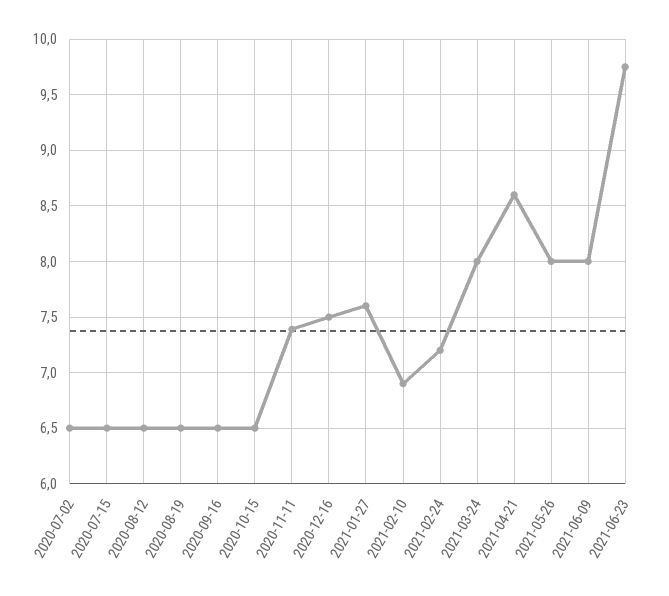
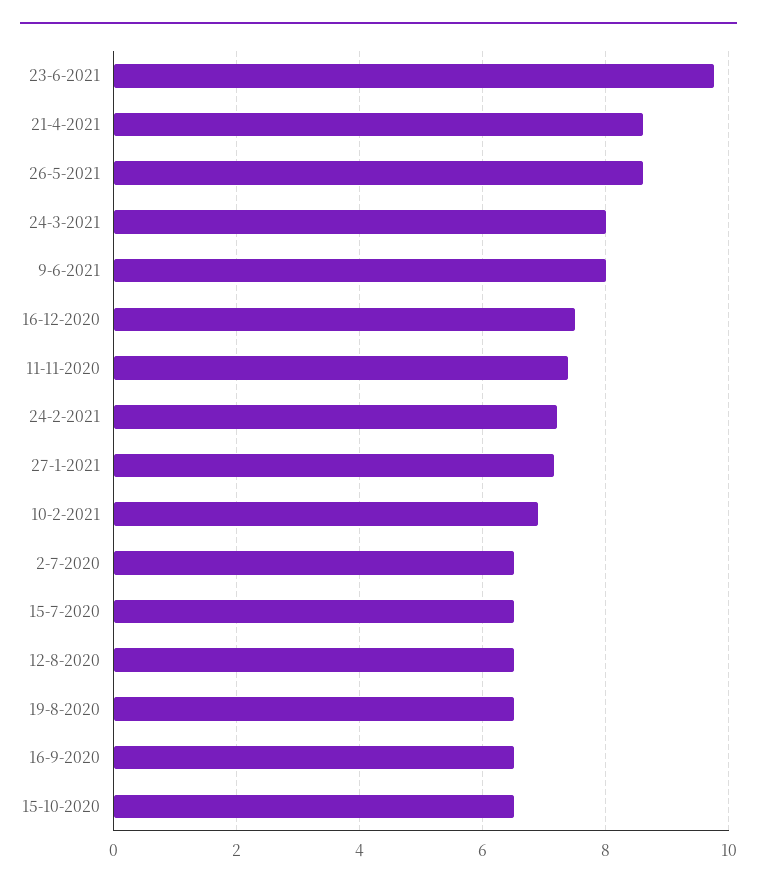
2021-01-27: 7.6 -> 7.2
2021-05-26: 8 -> 8.6

